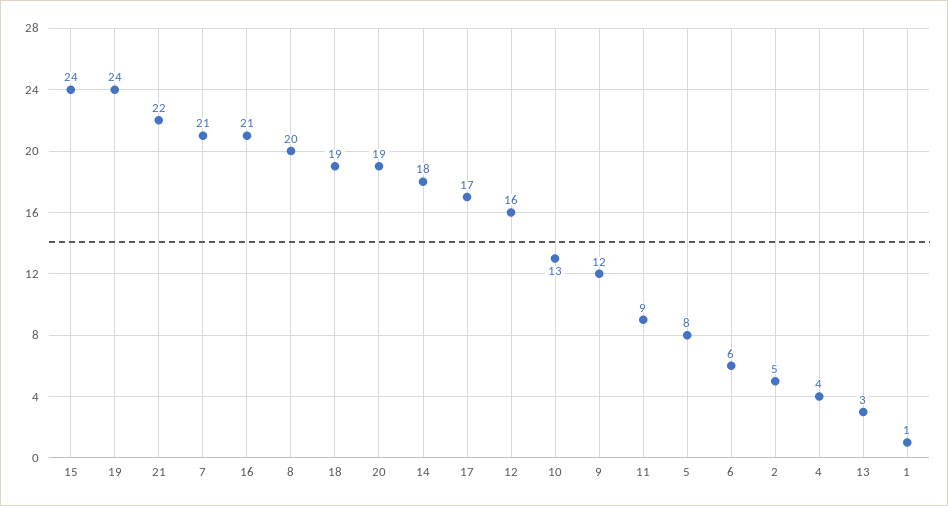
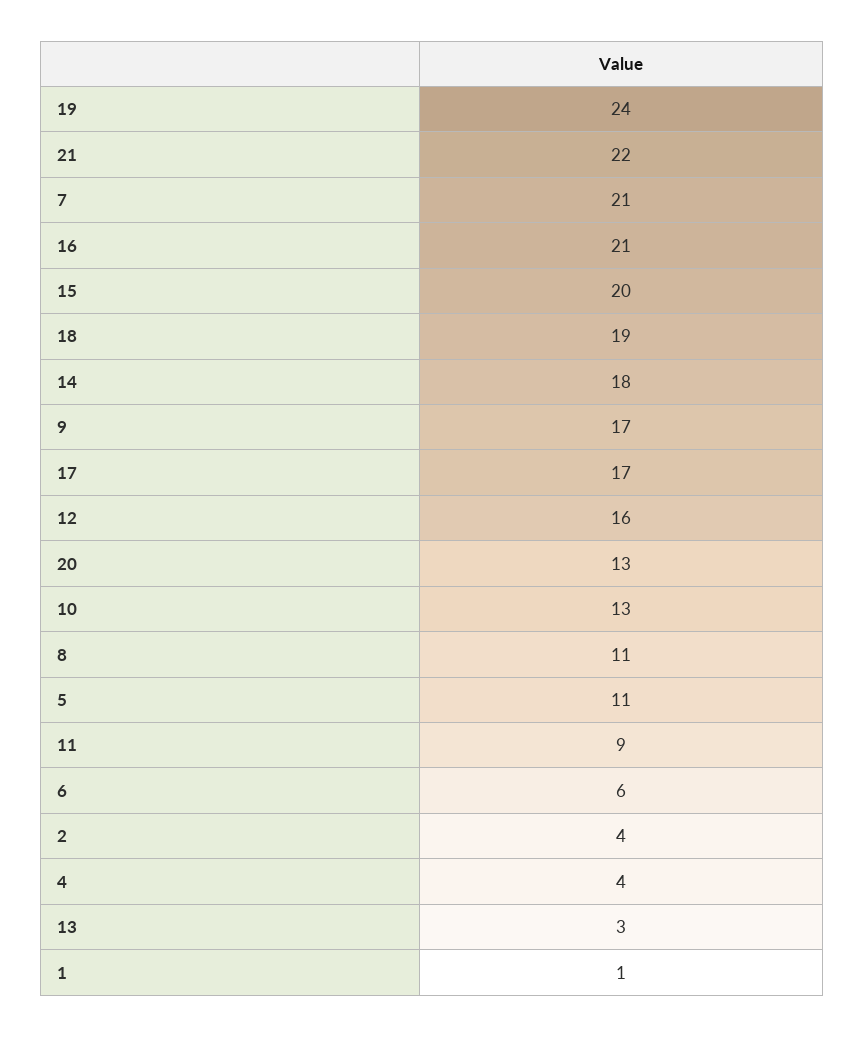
15: 24 -> 20
8: 20 -> 11
20: 19 -> 13
9: 12 -> 17
5: 8 -> 11
2: 5 -> 4

